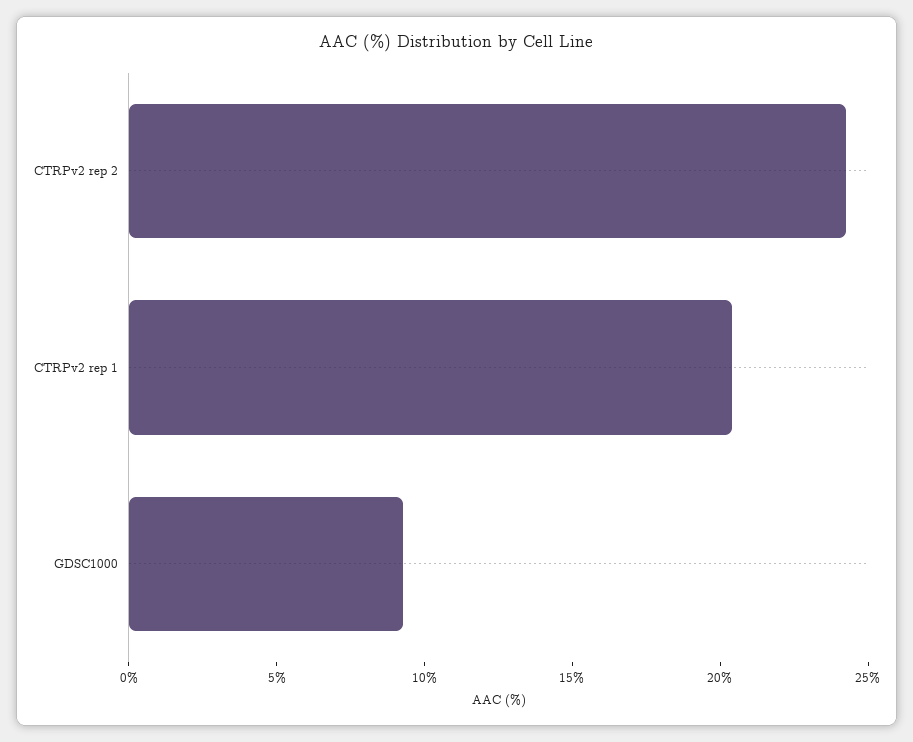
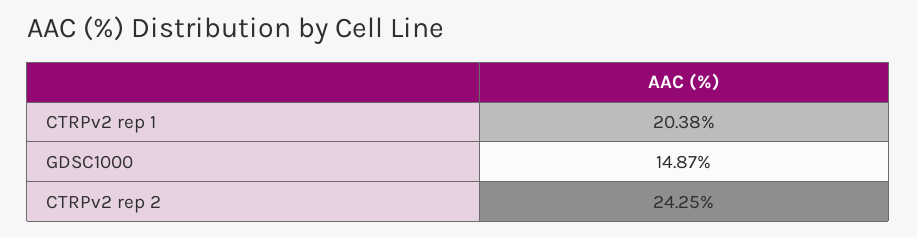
GDSC1000: 9 -> 14.87

